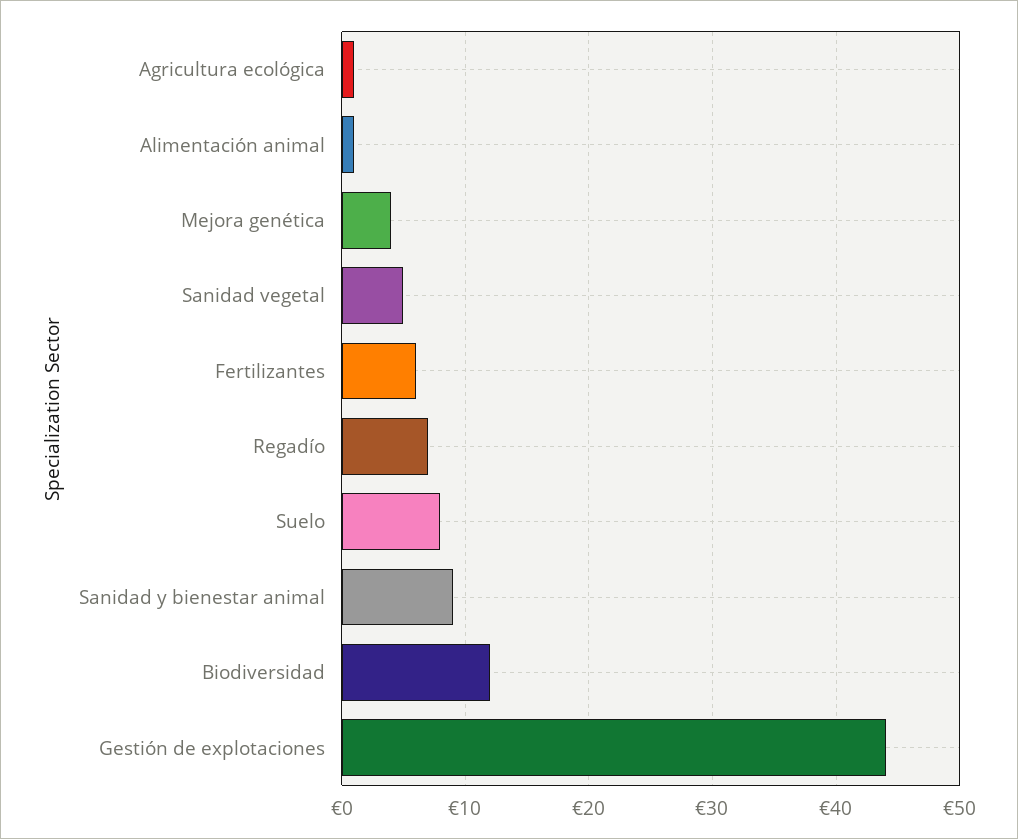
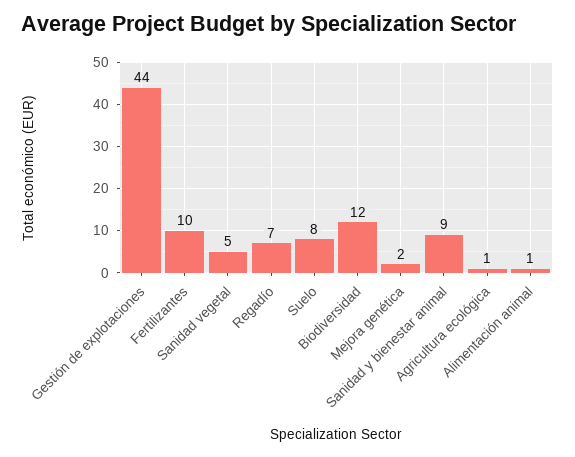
Mejora genética: 4 -> 2
Fertilizantes: 6 -> 10

